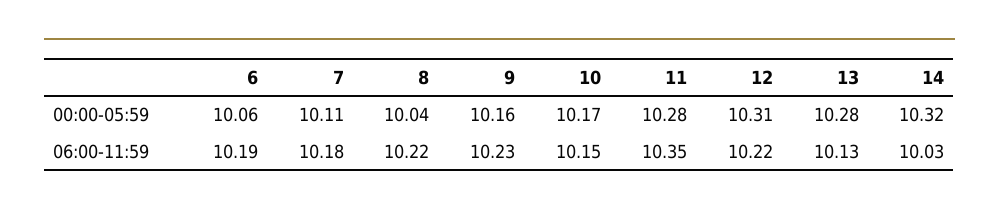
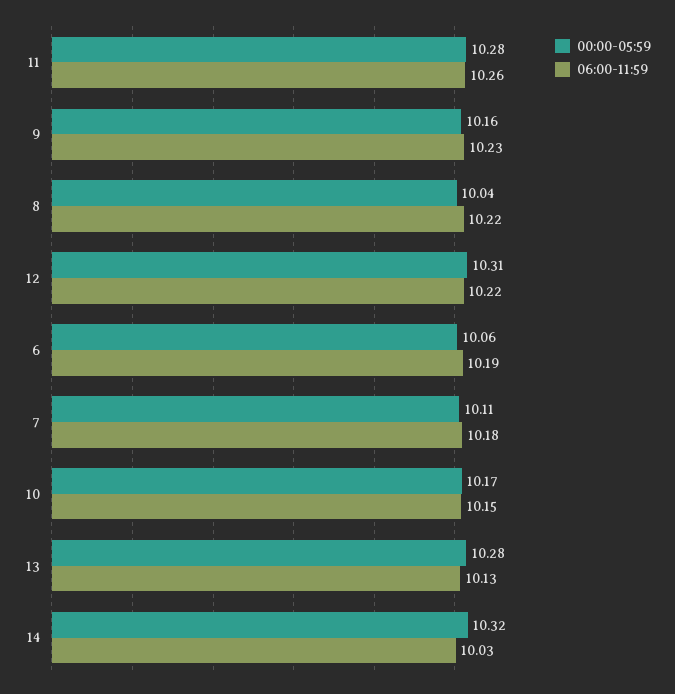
06:00-11:59, 11: 10.35 -> 10.26

